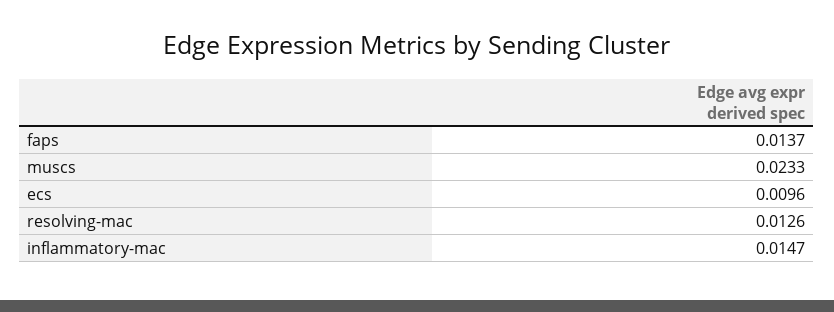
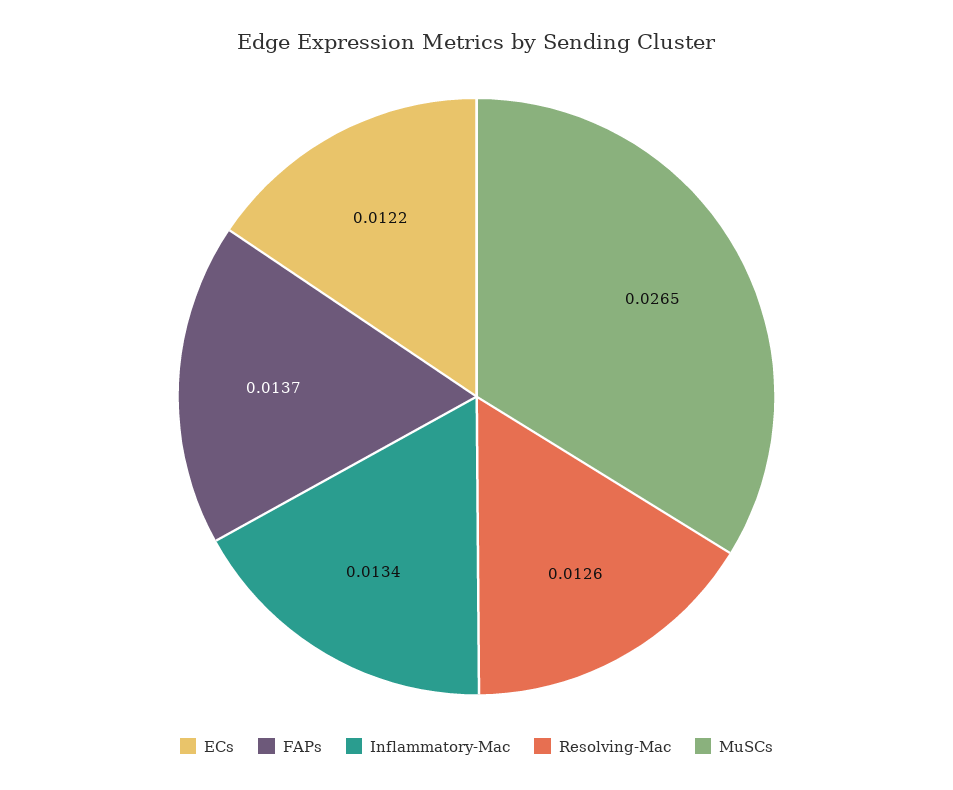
muscs: 0.0233 -> 0.0265
ecs: 0.0096 -> 0.0122
inflammatory-mac: 0.0147 -> 0.0134

